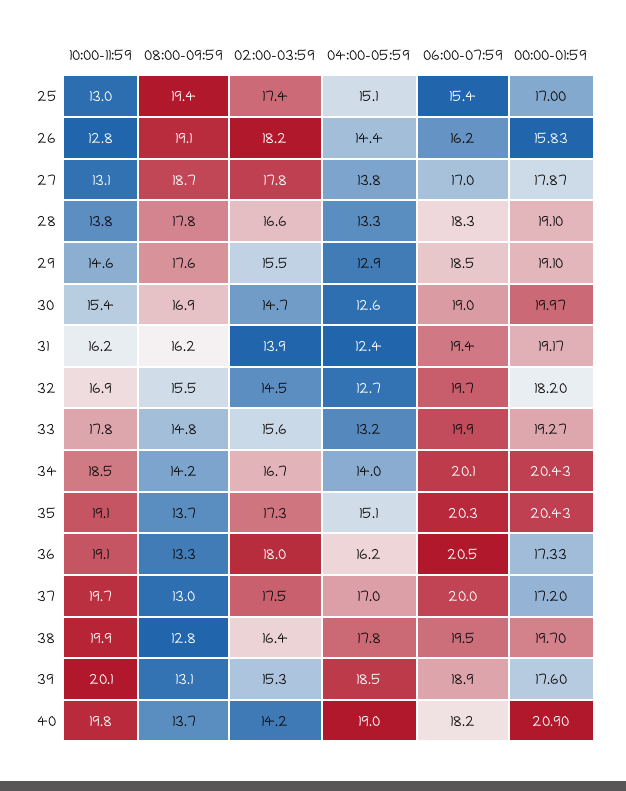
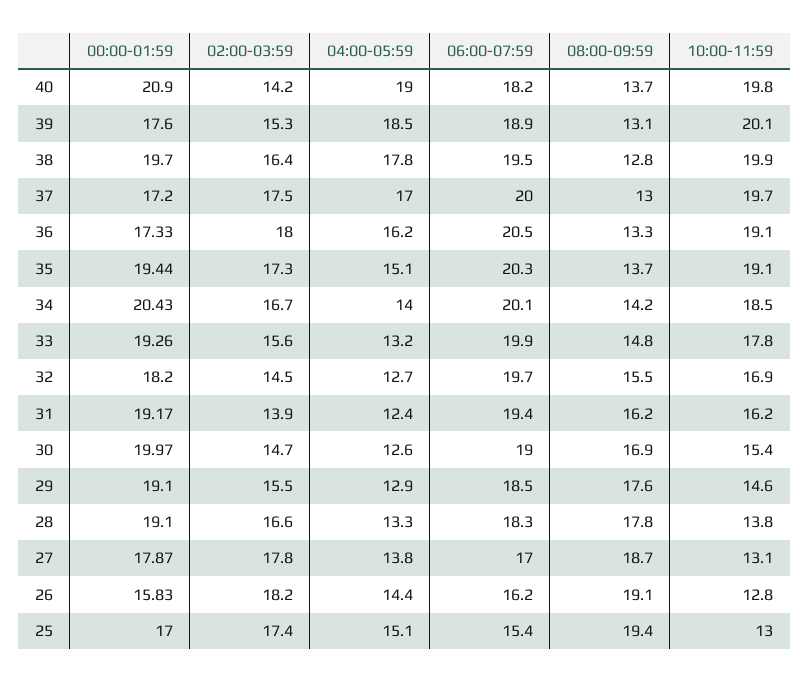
00:00-01:59, 33: 19.27 -> 19.26
00:00-01:59, 35: 20.43 -> 19.44

